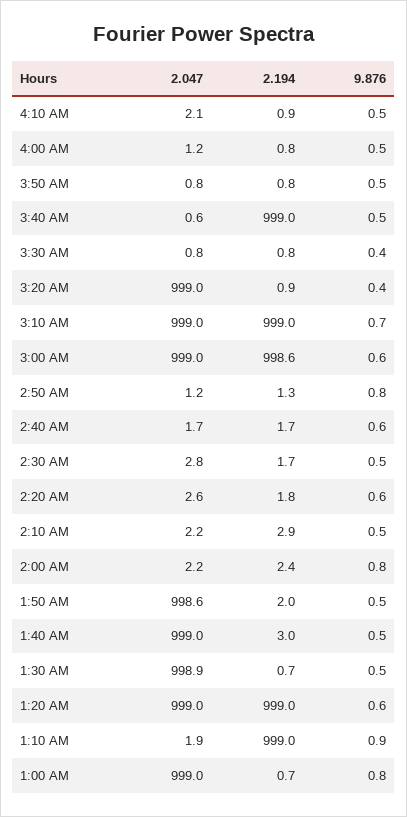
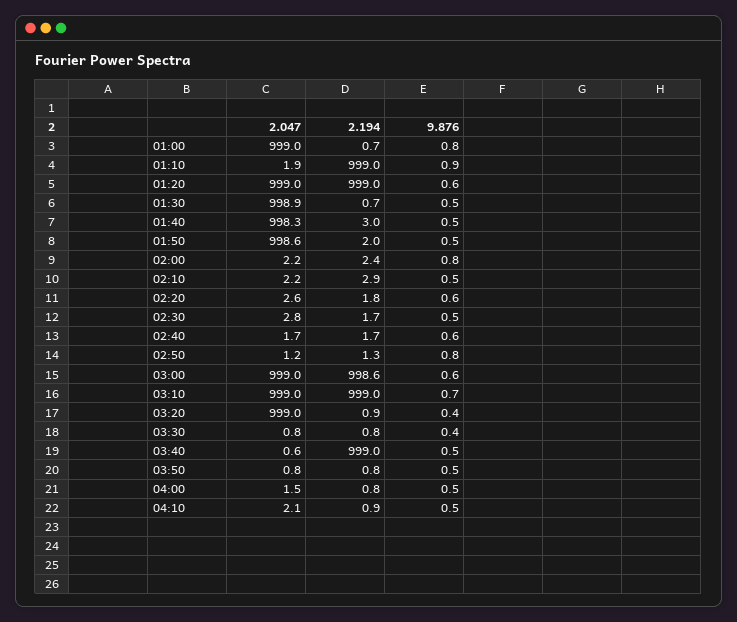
2.047, 4:00 AM: 1.2 -> 1.5
2.047, 1:40 AM: 999 -> 998.3

